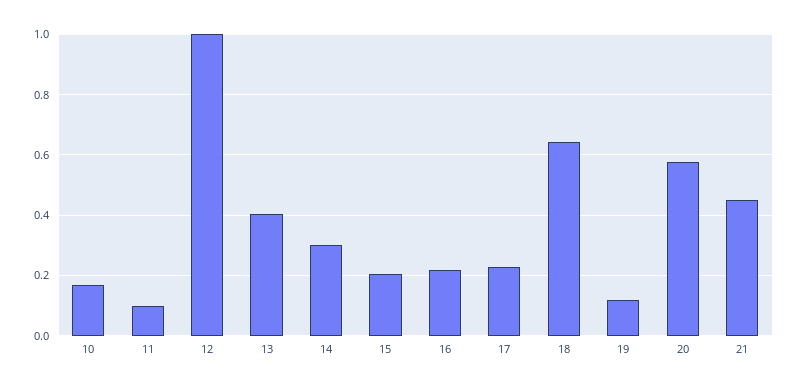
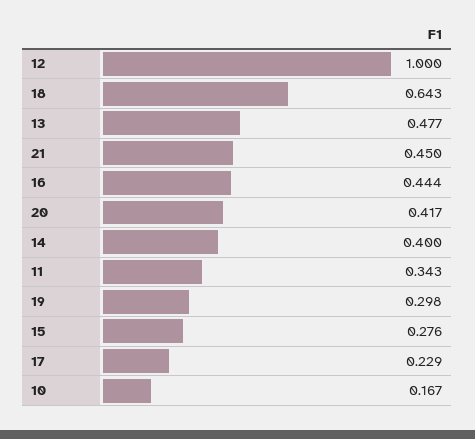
11: 0.1 -> 0.343
13: 0.4 -> 0.477
14: 0.3 -> 0.4
15: 0.2 -> 0.276
16: 0.22 -> 0.444
19: 0.12 -> 0.298
20: 0.58 -> 0.417

